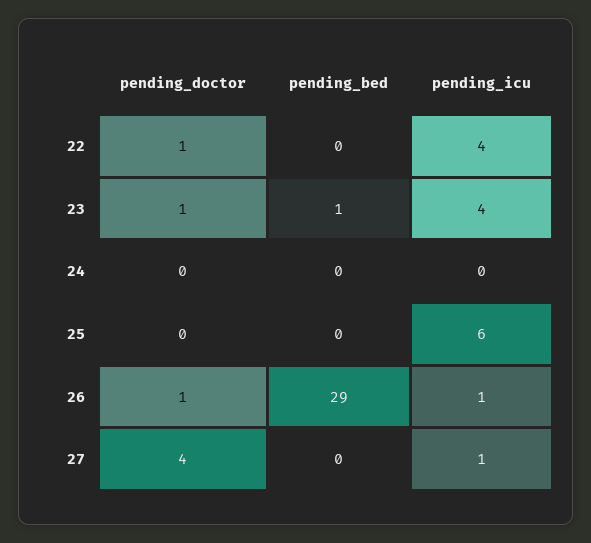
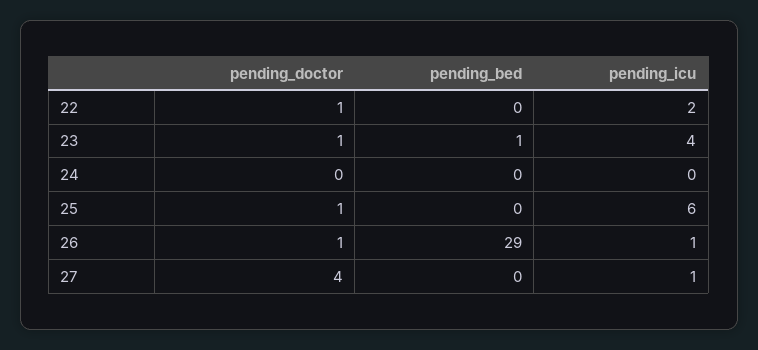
pending_icu, 22: 4 -> 2
pending_doctor, 25: 0 -> 1

